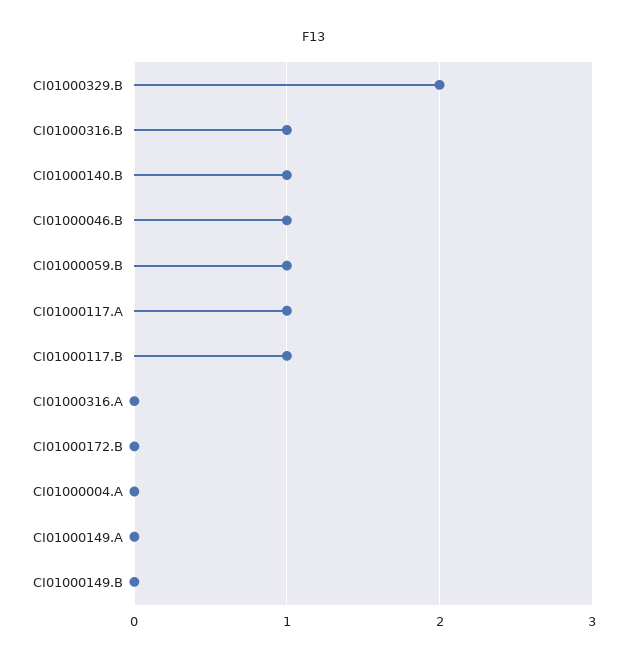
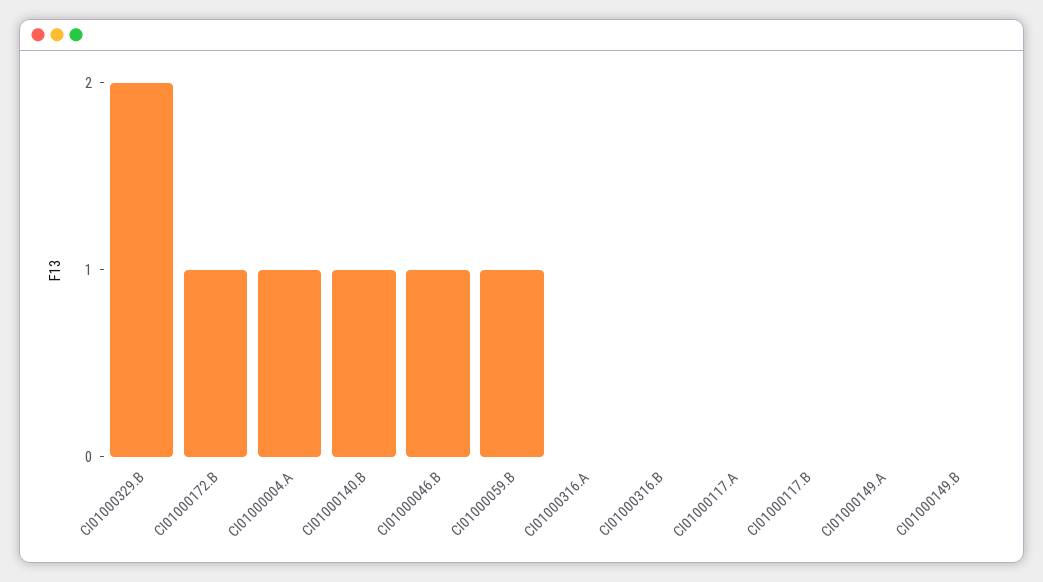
CI01000316.B: 1 -> 0
CI01000117.A: 1 -> 0
CI01000117.B: 1 -> 0
CI01000172.B: 0 -> 1
CI01000004.A: 0 -> 1

